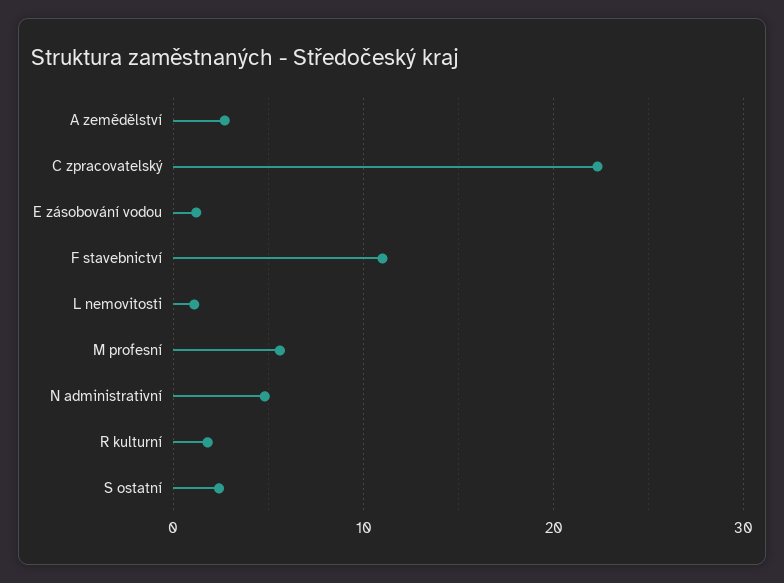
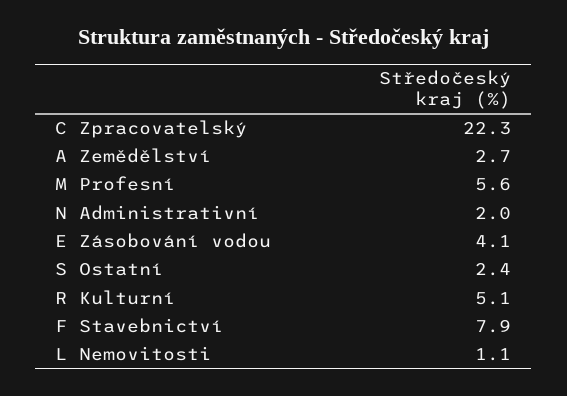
E zásobování vodou: 1 -> 4.1
F stavebnictví: 11 -> 7.9
N administrativní: 5 -> 2
R kulturní: 2 -> 5.1

